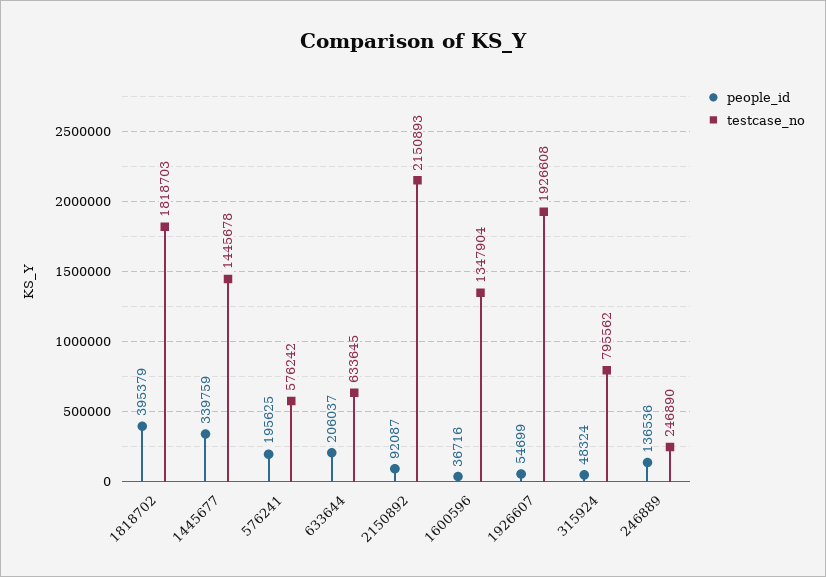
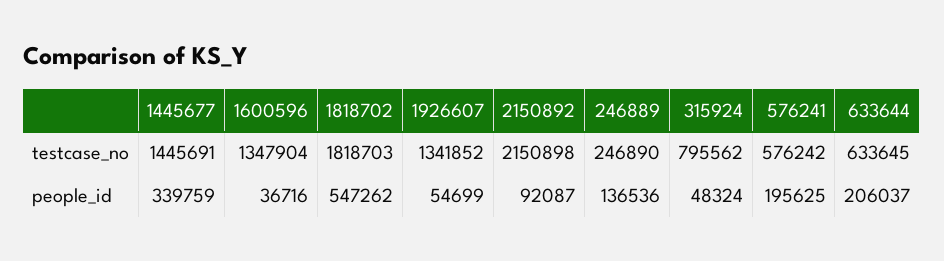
people_id, 1818702: 395379 -> 547262
testcase_no, 1445677: 1445678 -> 1445691
testcase_no, 2150892: 2150893 -> 2150898
testcase_no, 1926607: 1926608 -> 1341852

